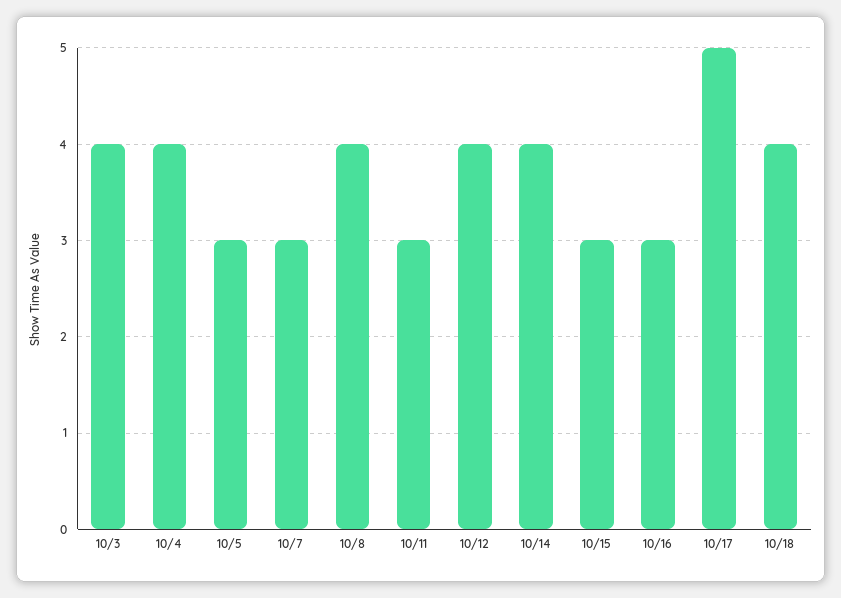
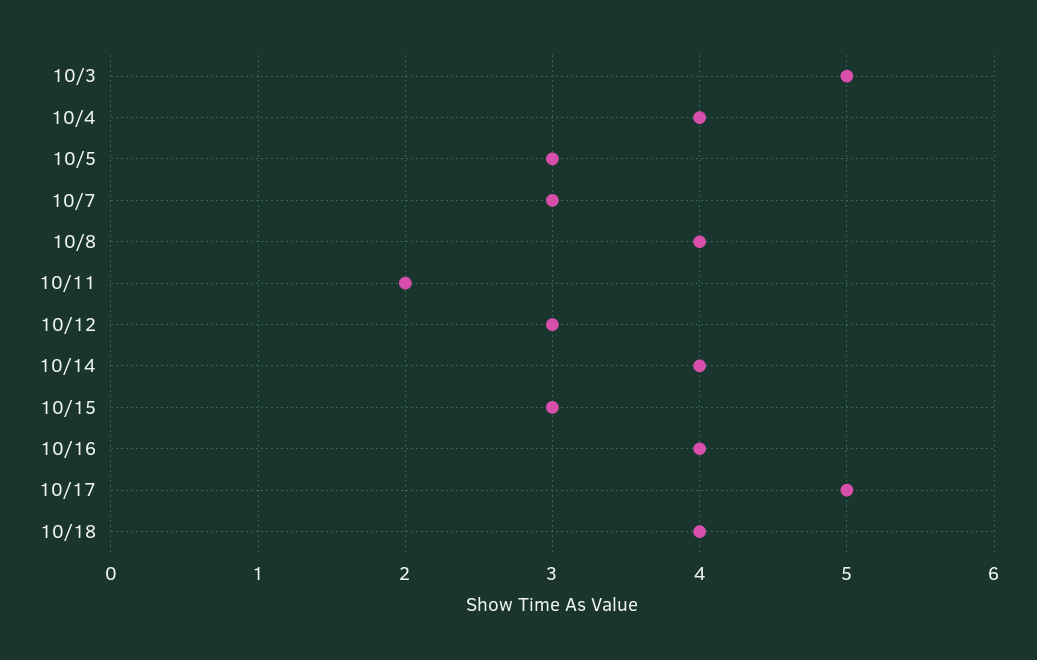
10/3: 4 -> 5
10/11: 3 -> 2
10/12: 4 -> 3
10/16: 3 -> 4

